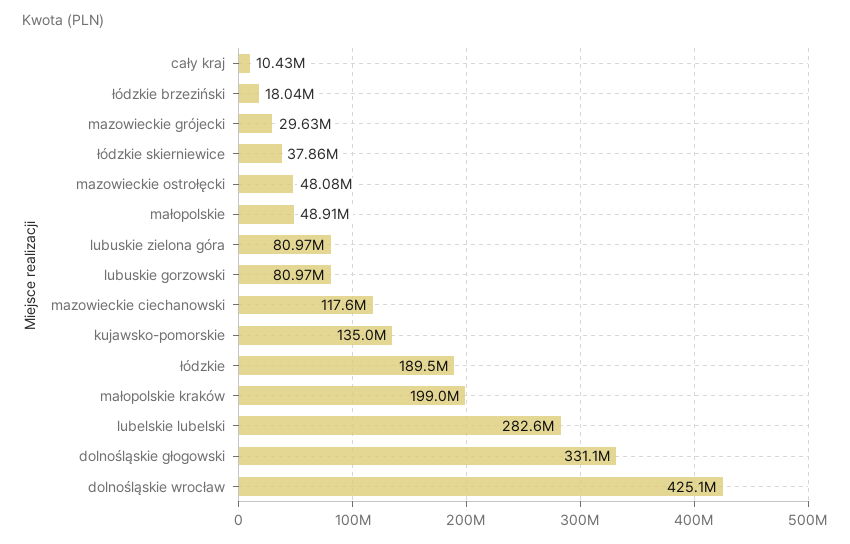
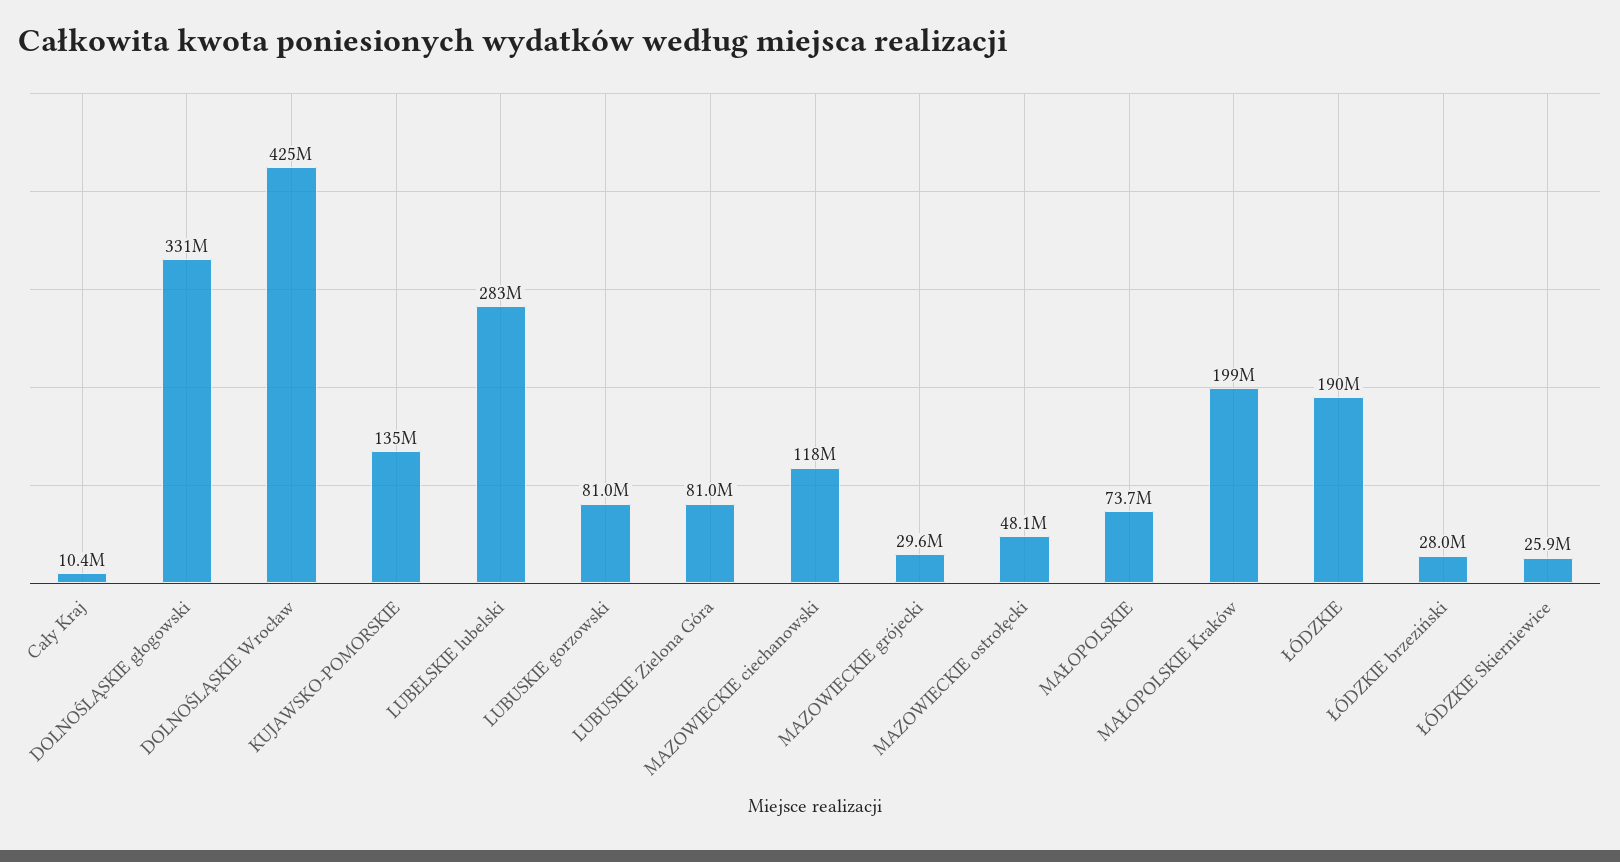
łódzkie brzeziński: 18040000 -> 28000000
łódzkie skierniewice: 37860000 -> 25900000
małopolskie: 48910000 -> 73700000

